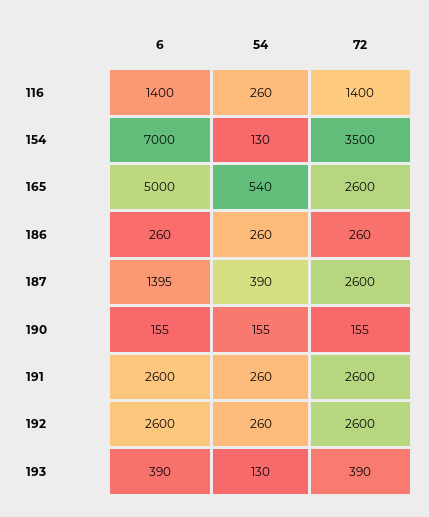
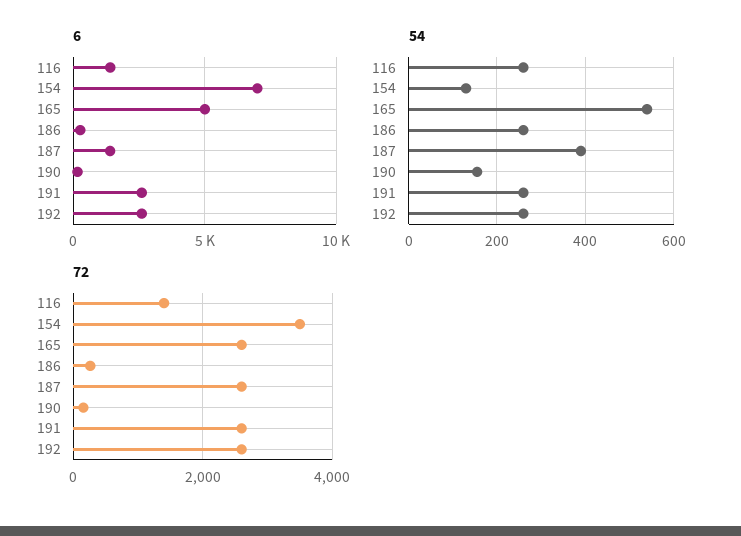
6, 193: 390 -> none
54, 193: 130 -> none
72, 193: 390 -> none

